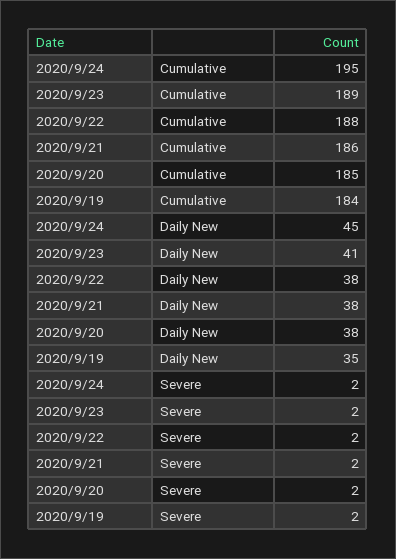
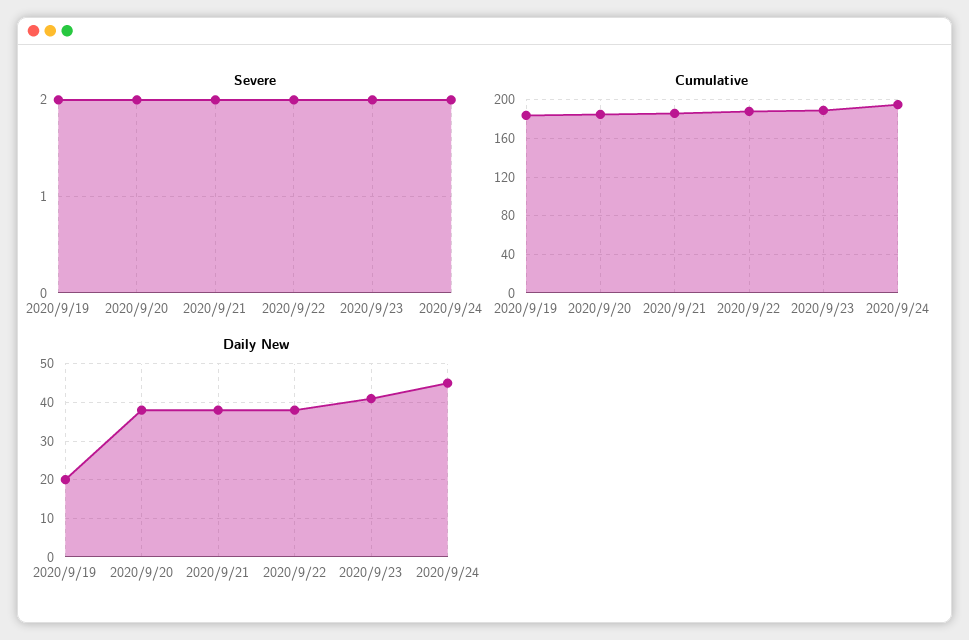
Daily New, 2020/9/19: 35 -> 20

